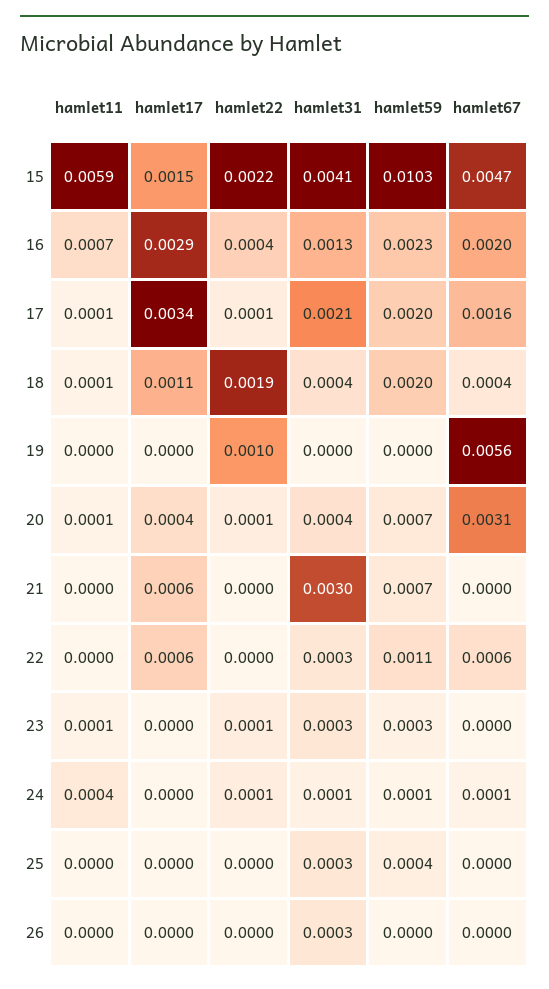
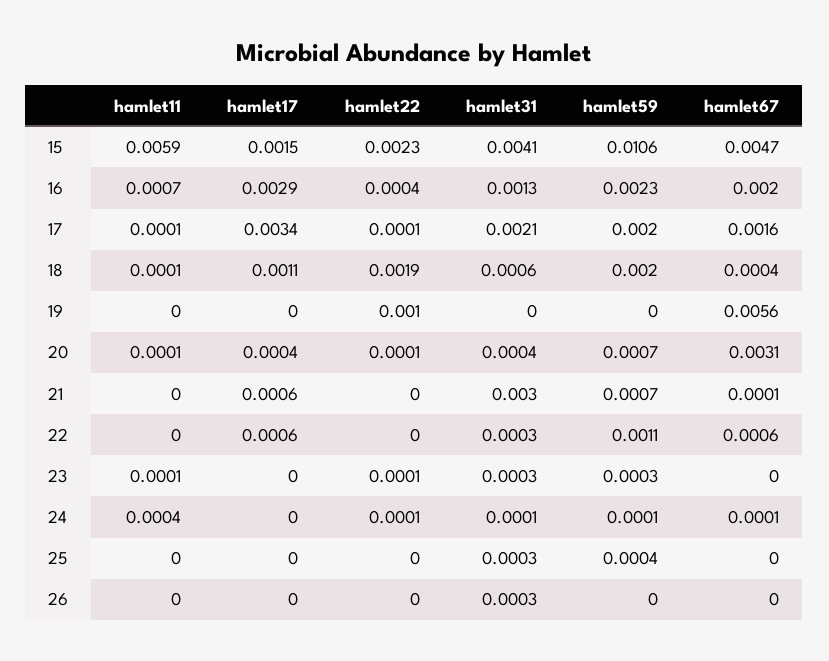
hamlet22, 15: 0.0022 -> 0.0023
hamlet59, 15: 0.0103 -> 0.0106
hamlet31, 18: 0.0004 -> 0.0006
hamlet67, 21: 0 -> 0.0001

